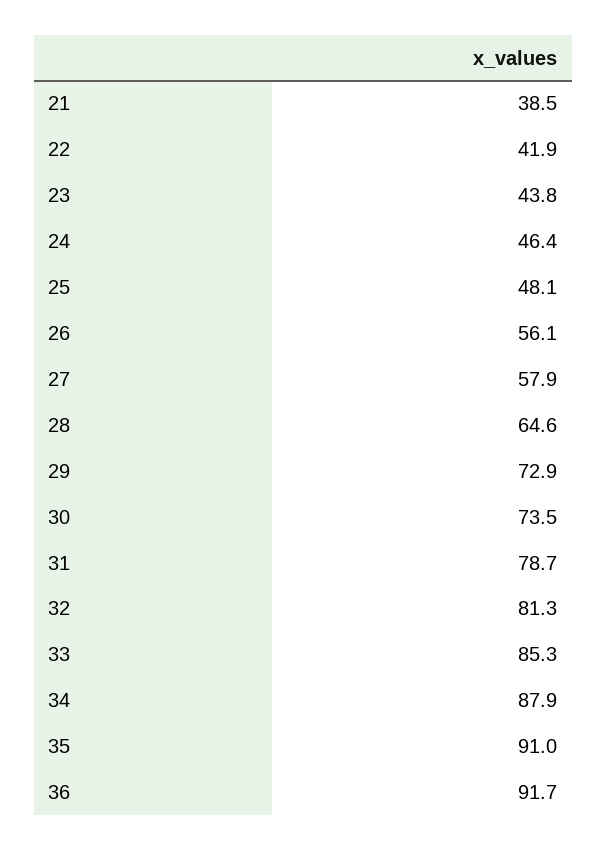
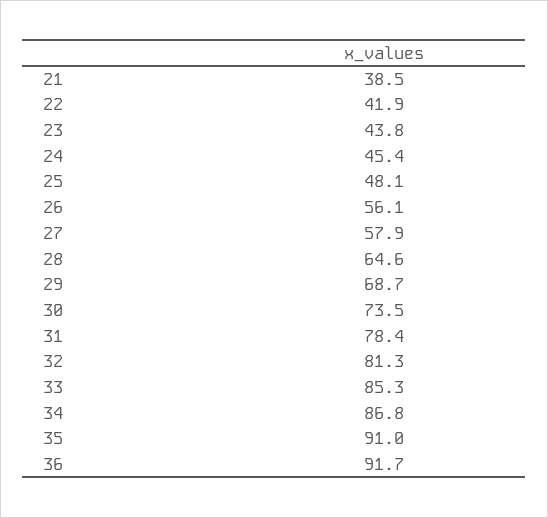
24: 46.4 -> 45.4
29: 72.9 -> 68.7
31: 78.7 -> 78.4
34: 87.9 -> 86.8

